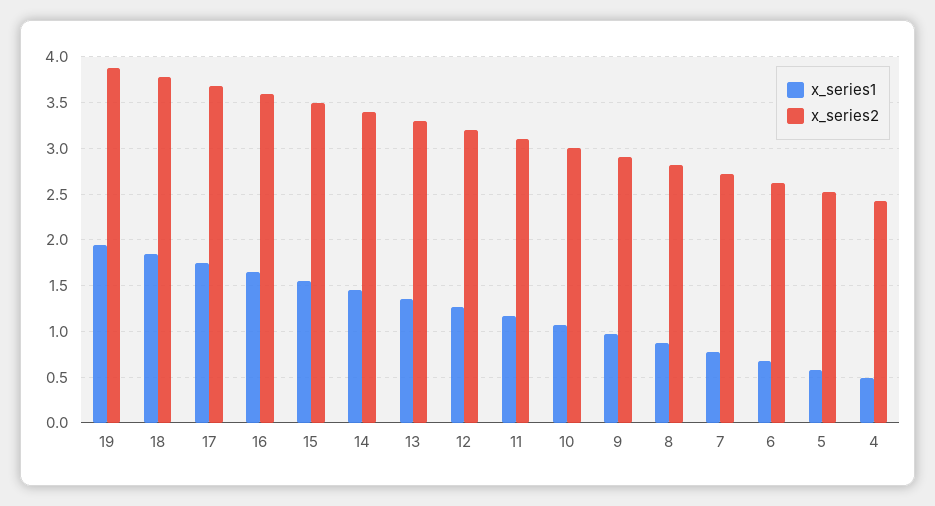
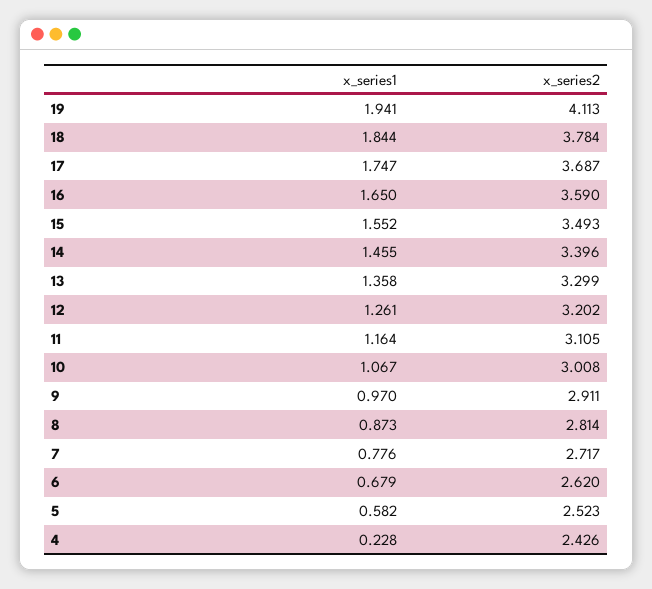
x_series2, 19: 3.9 -> 4.113
x_series1, 4: 0.5 -> 0.228

